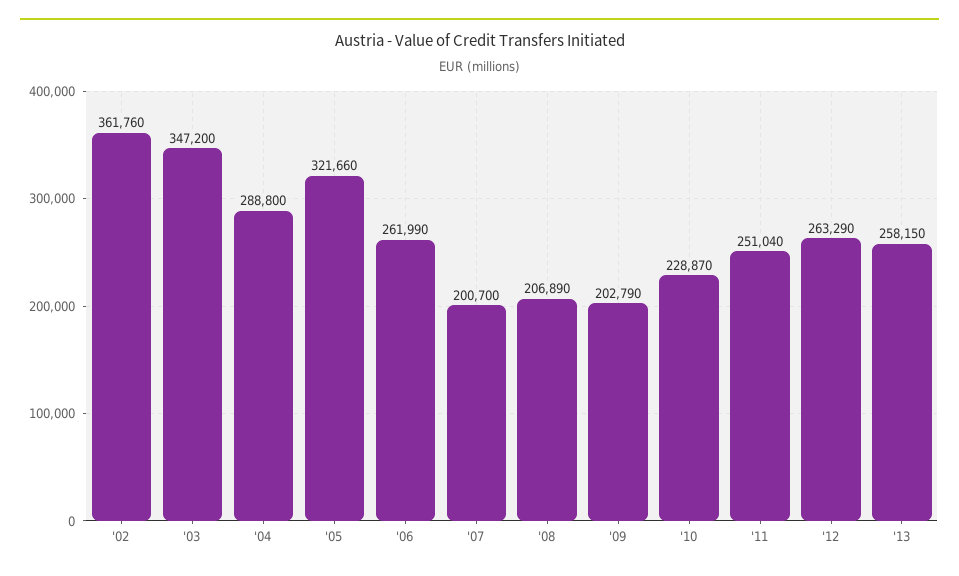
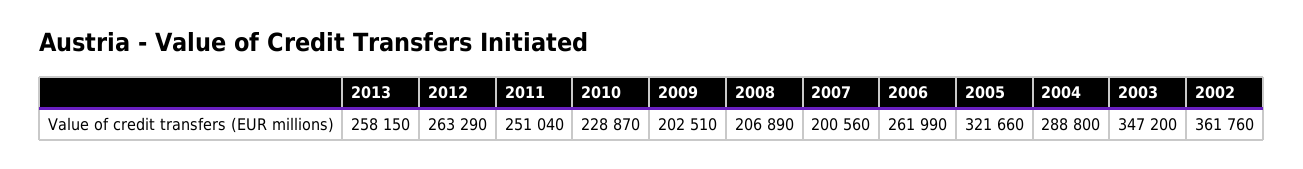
'07: 200700 -> 200560
'09: 202790 -> 202510

